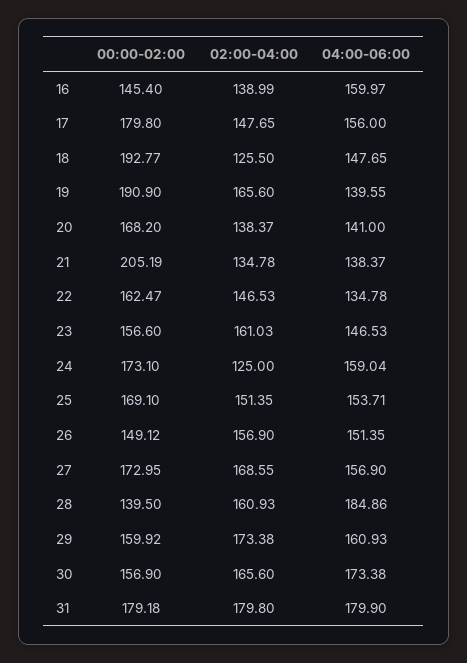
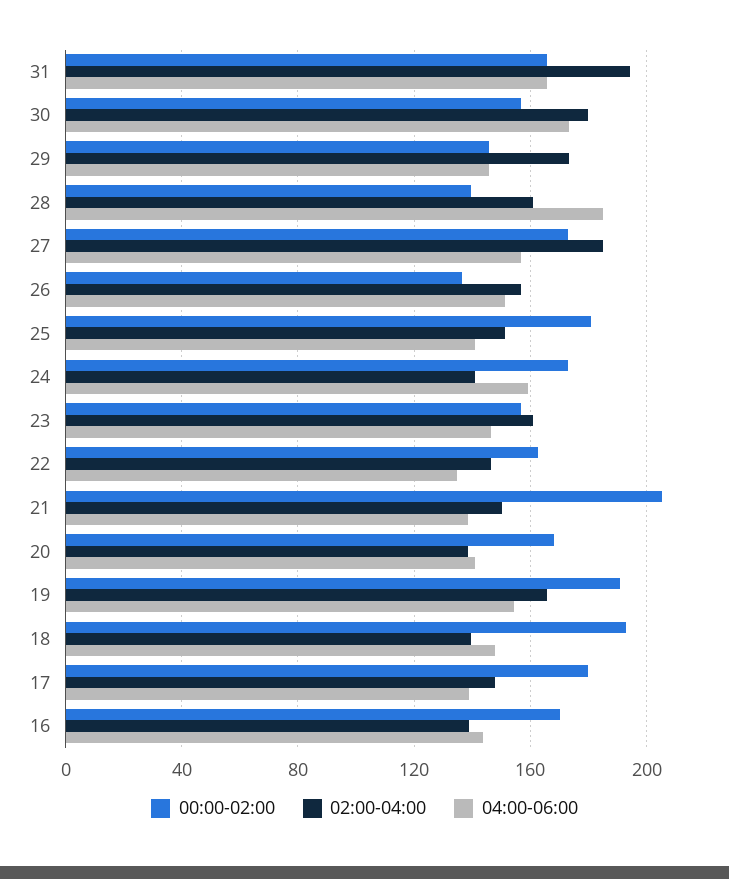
00:00-02:00, 16: 145.4 -> 170
04:00-06:00, 16: 159.97 -> 145
04:00-06:00, 17: 156 -> 140
02:00-04:00, 18: 125.5 -> 140
04:00-06:00, 19: 139.55 -> 155
02:00-04:00, 21: 134.78 -> 150
02:00-04:00, 24: 125 -> 140
00:00-02:00, 25: 169.1 -> 180
04:00-06:00, 25: 153.71 -> 140
00:00-02:00, 26: 149.12 -> 135
02:00-04:00, 27: 168.55 -> 185
00:00-02:00, 29: 159.92 -> 145
04:00-06:00, 29: 160.93 -> 145
02:00-04:00, 30: 165.6 -> 180
00:00-02:00, 31: 179.18 -> 165
02:00-04:00, 31: 179.8 -> 195
04:00-06:00, 31: 179.9 -> 165

